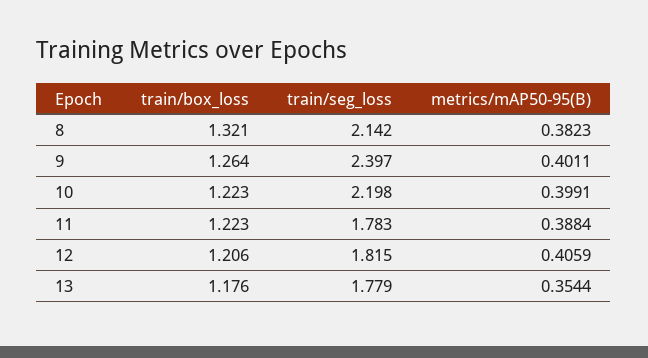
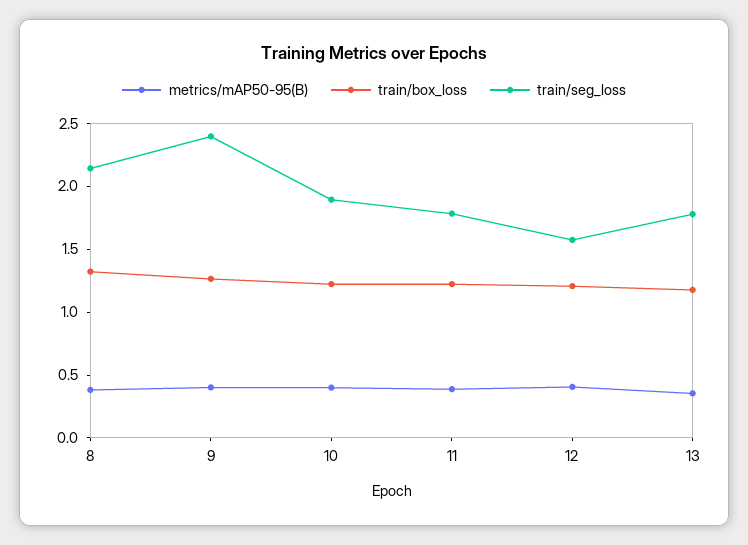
train/seg_loss, 10: 2.198 -> 1.9
train/seg_loss, 12: 1.815 -> 1.6

